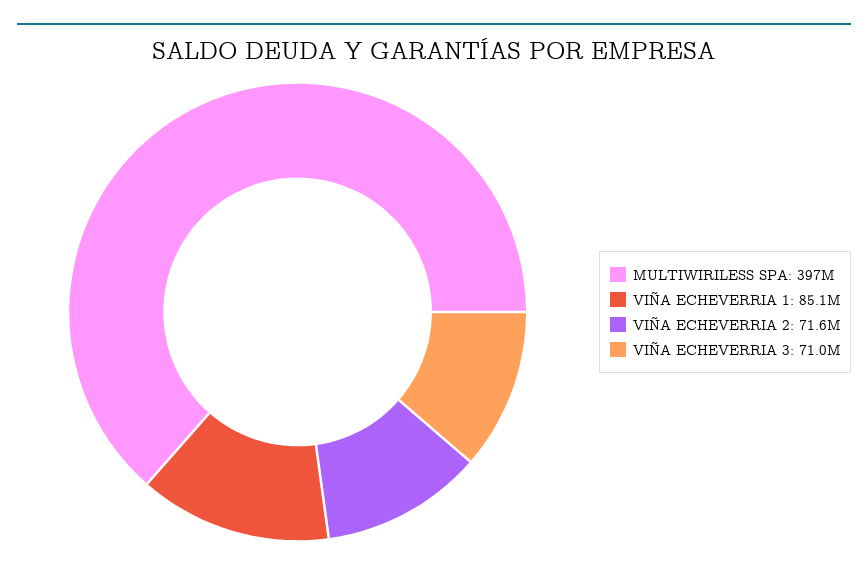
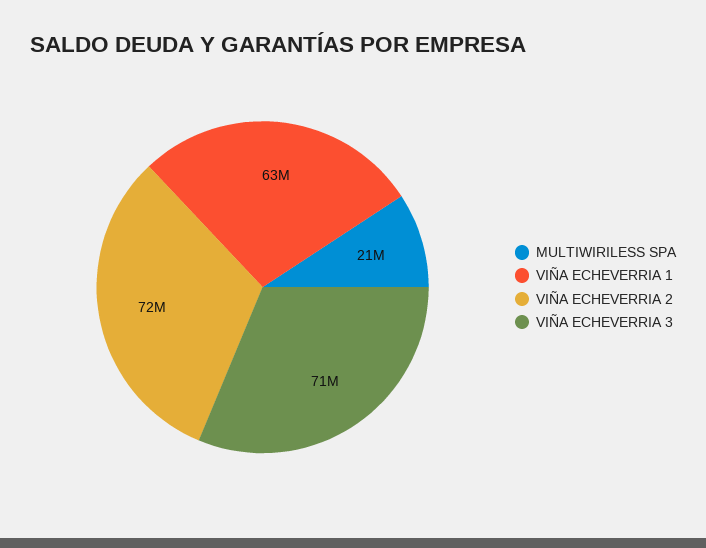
MULTIWIRILESS SPA: 397000000 -> 21000000
VIÑA ECHEVERRIA 1: 85100000 -> 63000000

